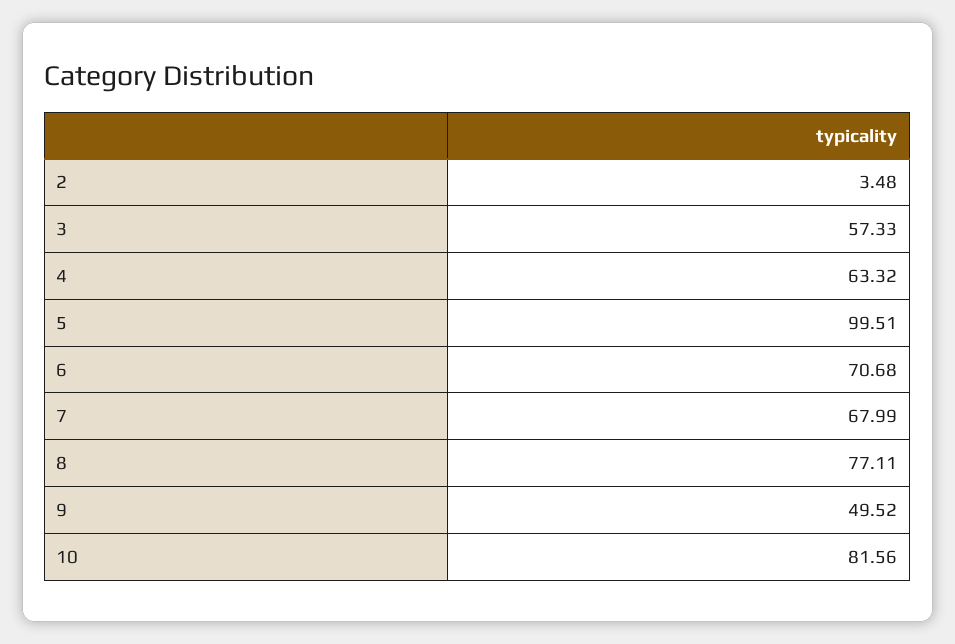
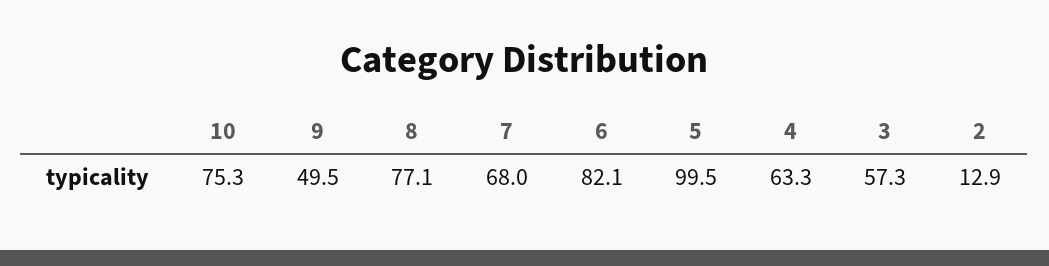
2: 3.48 -> 12.9
6: 70.68 -> 82.1
10: 81.56 -> 75.3

